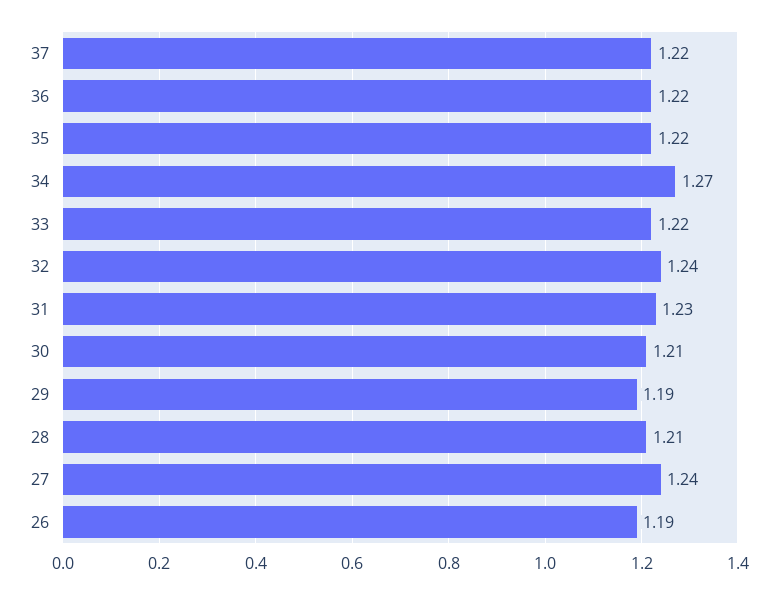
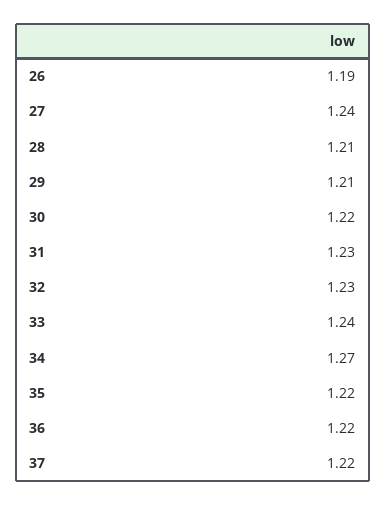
33: 1.22 -> 1.24
32: 1.24 -> 1.23
30: 1.21 -> 1.22
29: 1.19 -> 1.21

